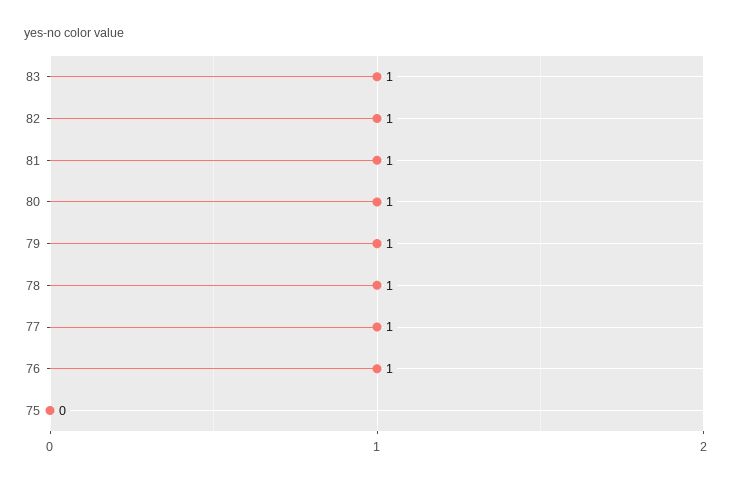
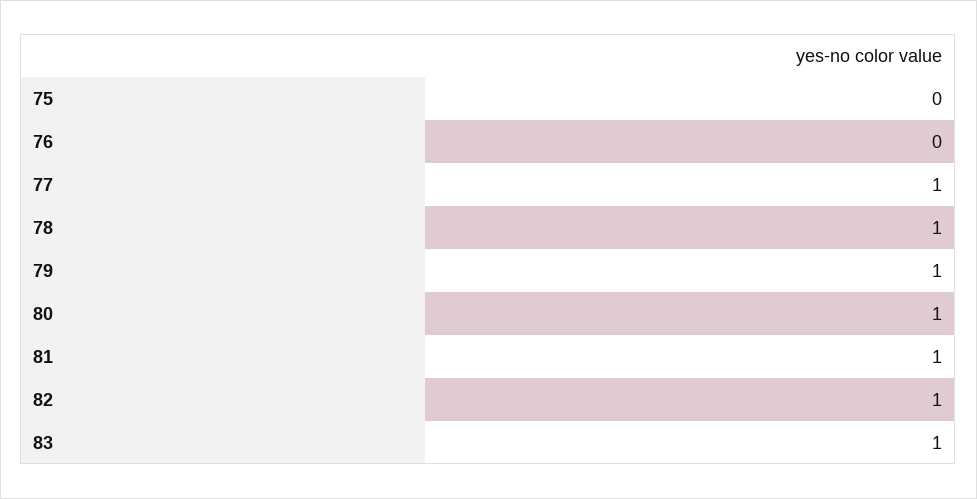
76: 1 -> 0

